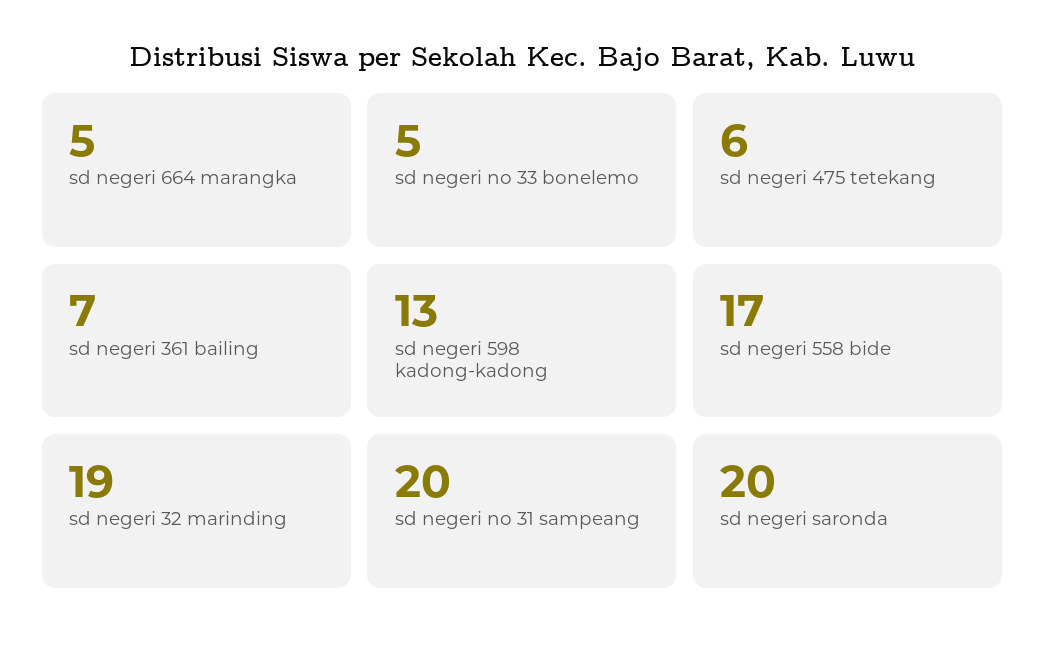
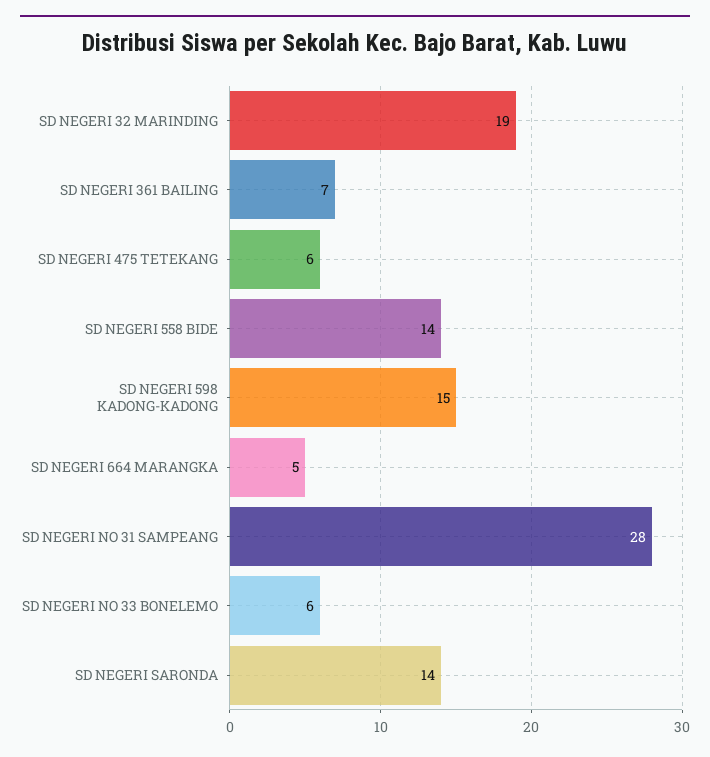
sd negeri no 33 bonelemo: 5 -> 6
sd negeri 598 kadong-kadong: 13 -> 15
sd negeri 558 bide: 17 -> 14
sd negeri no 31 sampeang: 20 -> 28
sd negeri saronda: 20 -> 14

